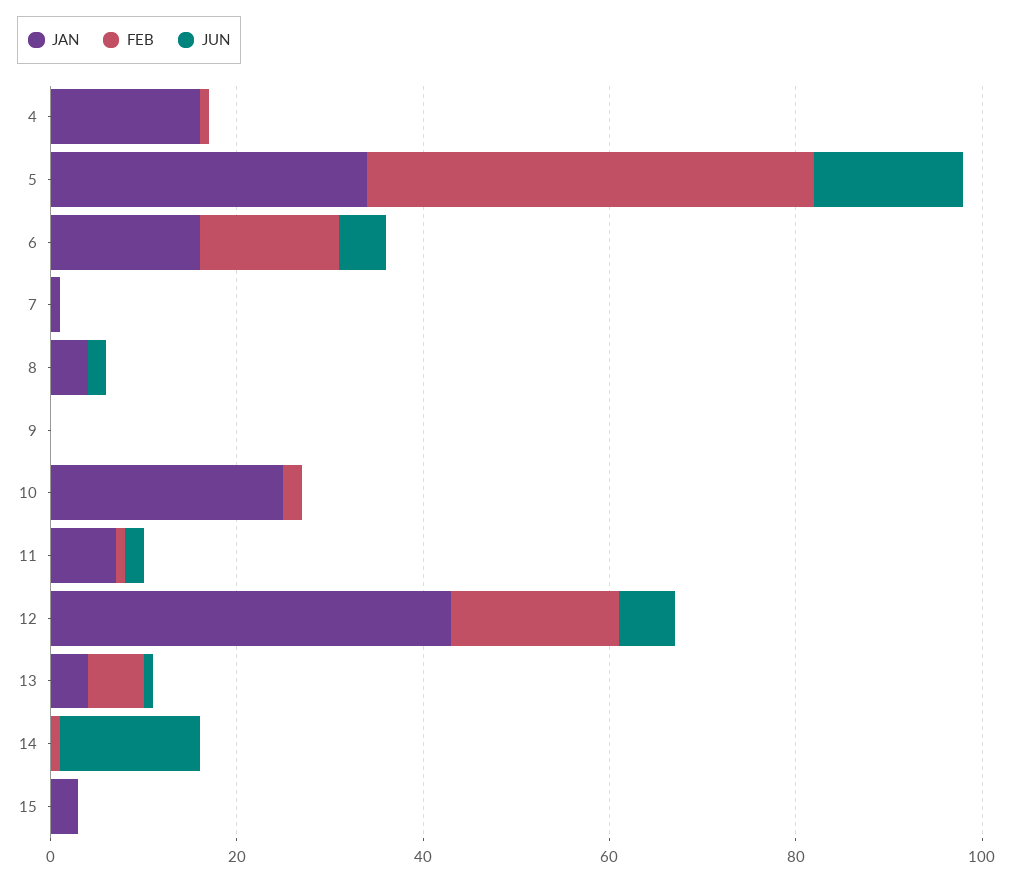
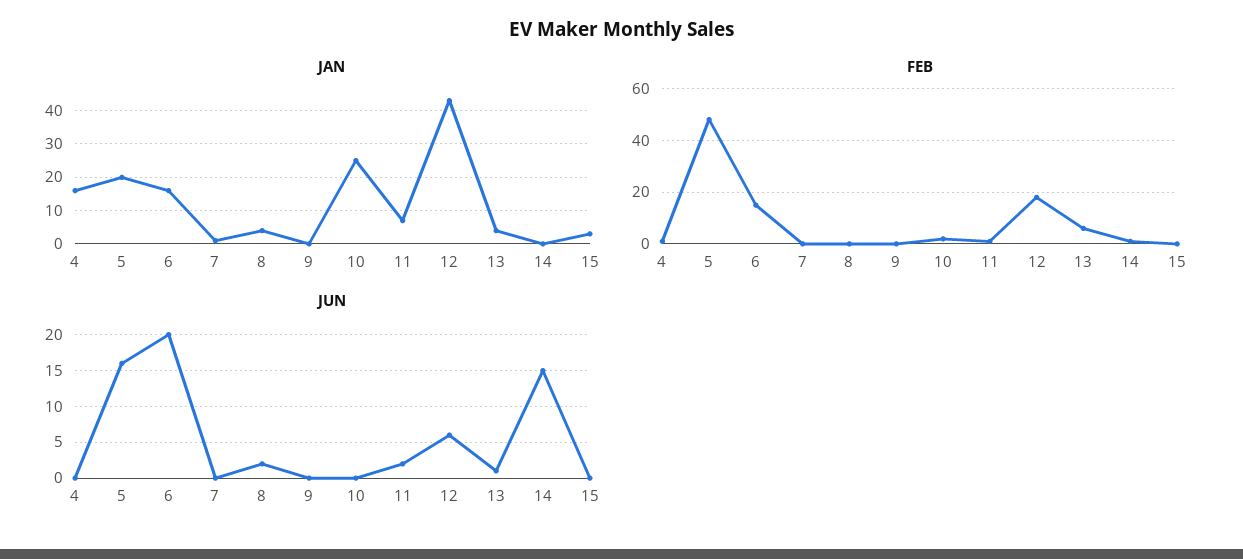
JAN, 5: 35 -> 20
JUN, 6: 5 -> 20

